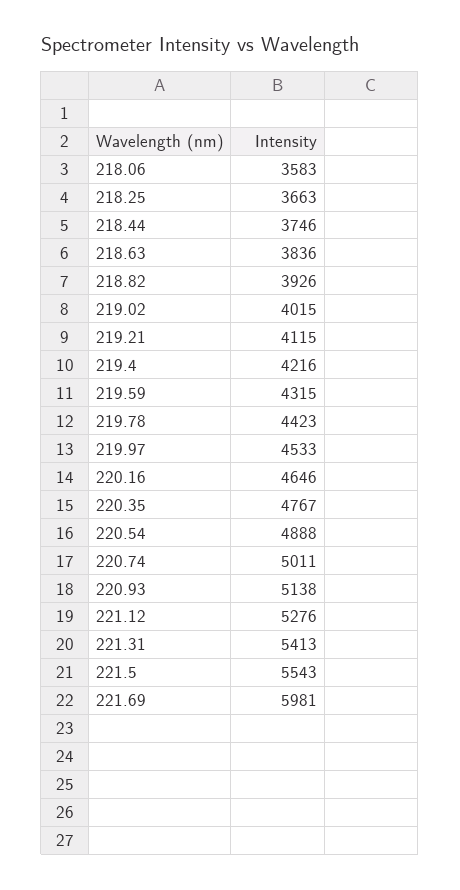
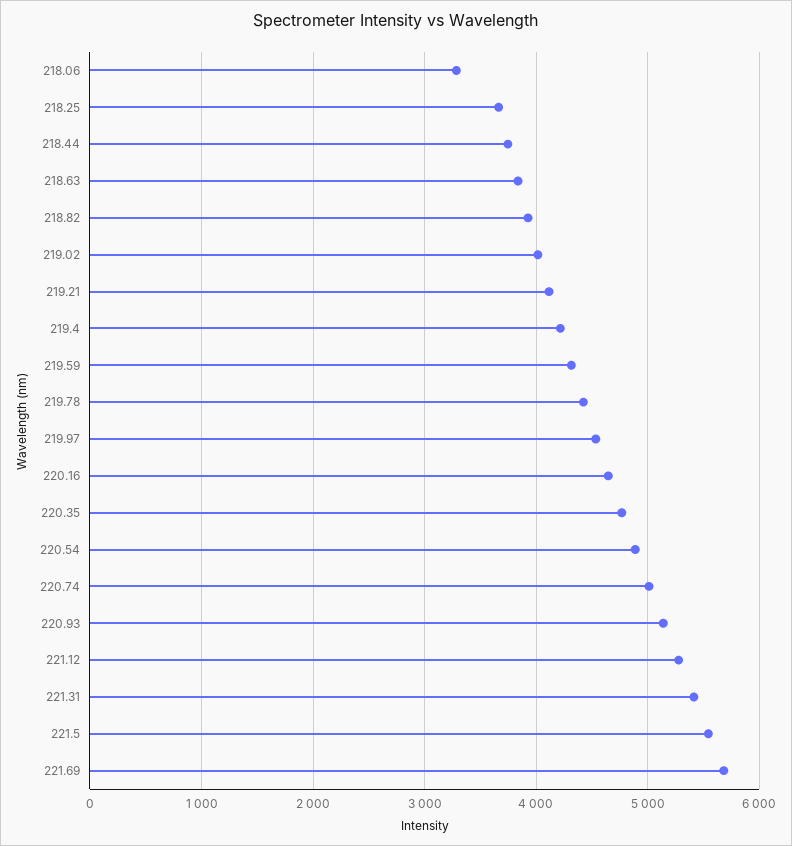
218.06: 3583 -> 3300
221.69: 5981 -> 5700

